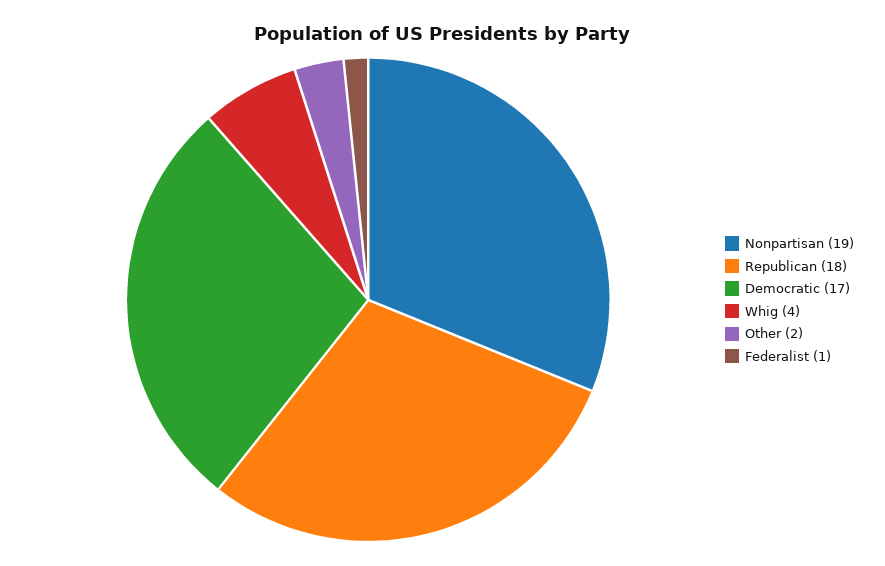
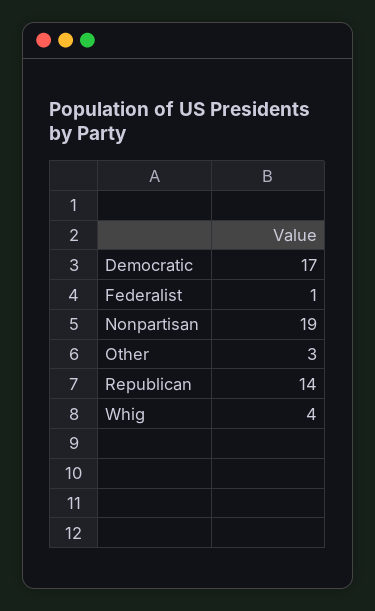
Republican: 18 -> 14
Other: 2 -> 3

